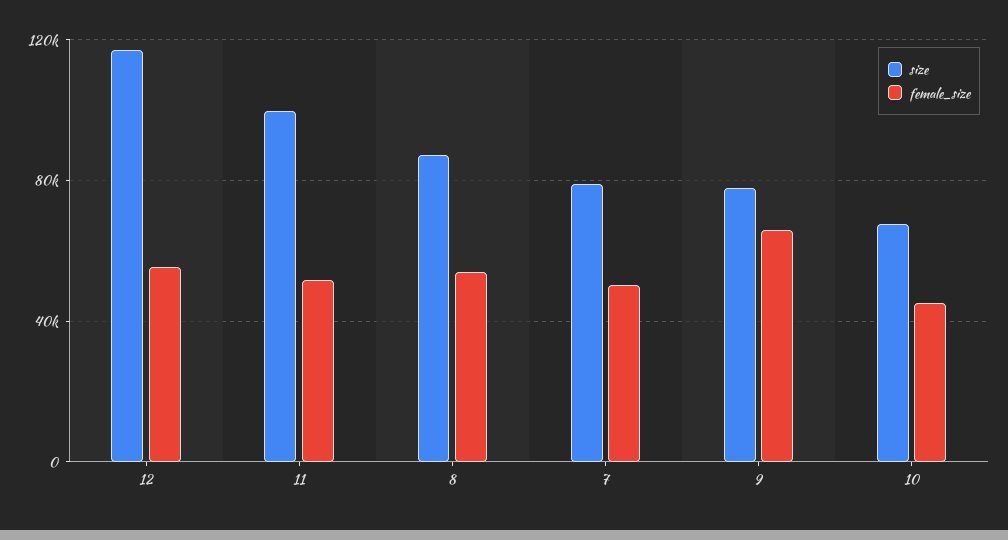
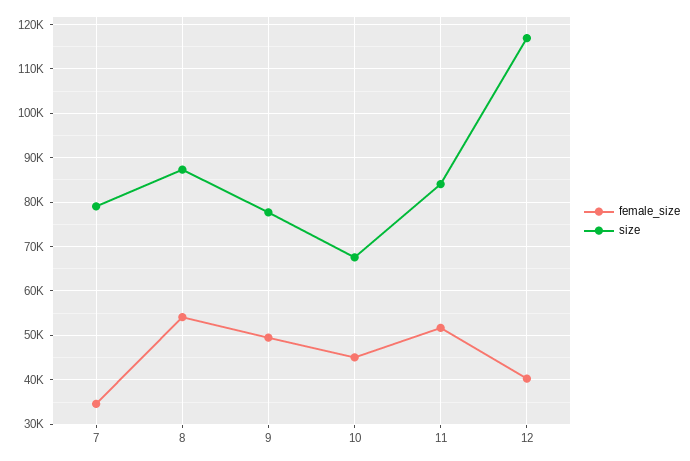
female_size, 12: 55000 -> 40000
size, 11: 100000 -> 84000
female_size, 7: 50000 -> 34000
female_size, 9: 65000 -> 50000

